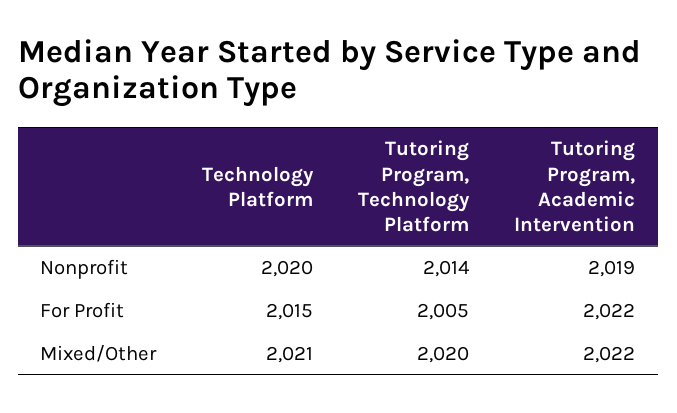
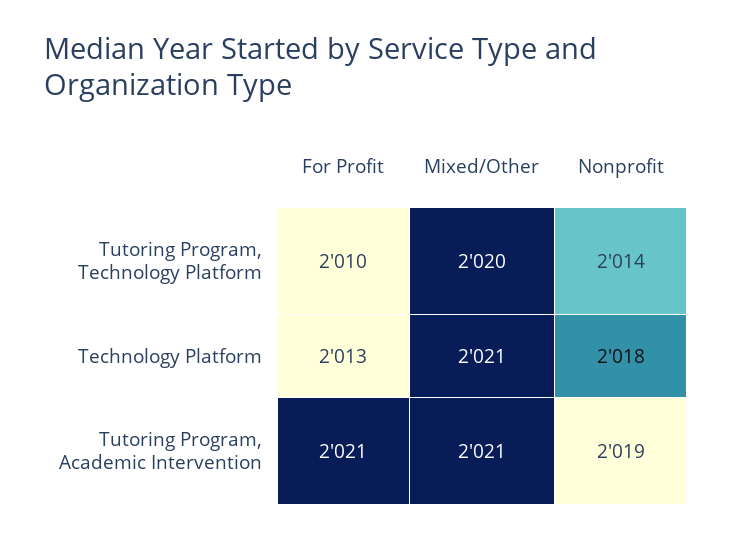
Technology Platform, Nonprofit: 2020 -> 2018
Technology Platform, For Profit: 2015 -> 2013
Tutoring Program, Technology Platform, For Profit: 2005 -> 2010
Tutoring Program, Academic Intervention, For Profit: 2022 -> 2021
Tutoring Program, Academic Intervention, Mixed/Other: 2022 -> 2021

